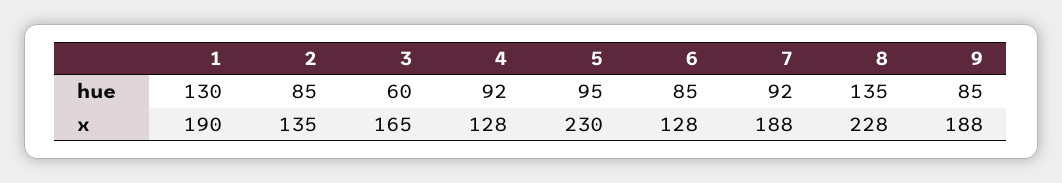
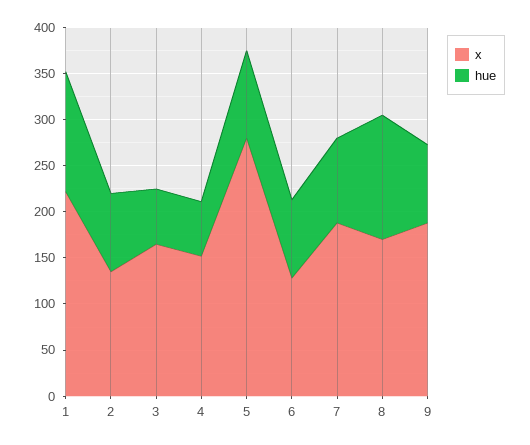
hue, 4: 92 -> 60
x, 1: 190 -> 220
x, 4: 128 -> 150
x, 5: 230 -> 280
x, 8: 228 -> 170

